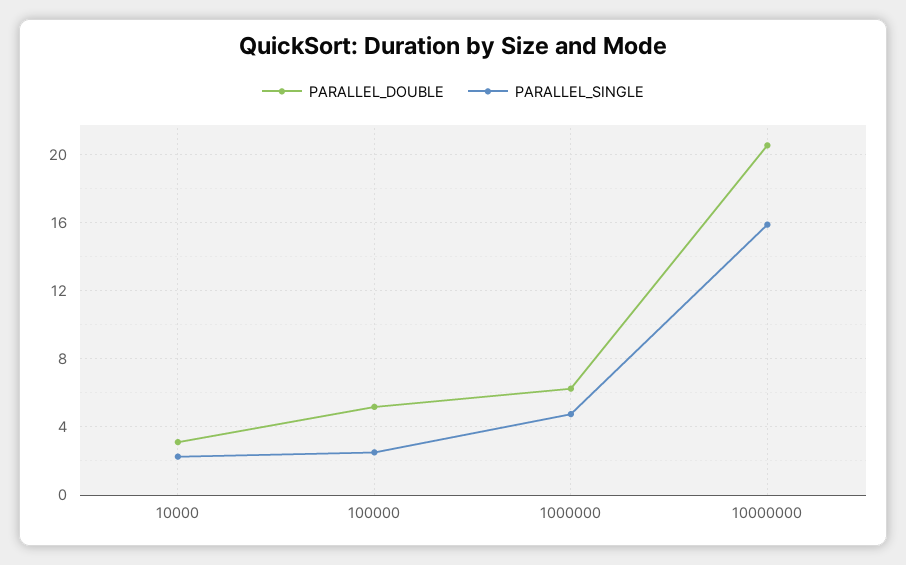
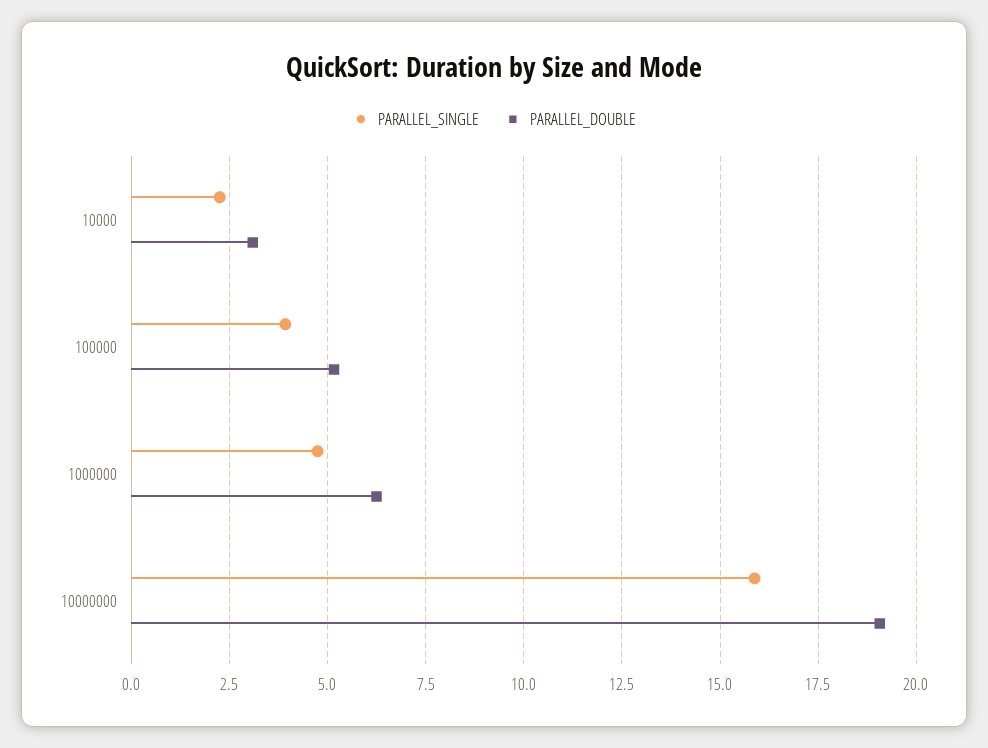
PARALLEL_SINGLE, 100000: 2.5 -> 4
PARALLEL_DOUBLE, 10000000: 20.5 -> 19

